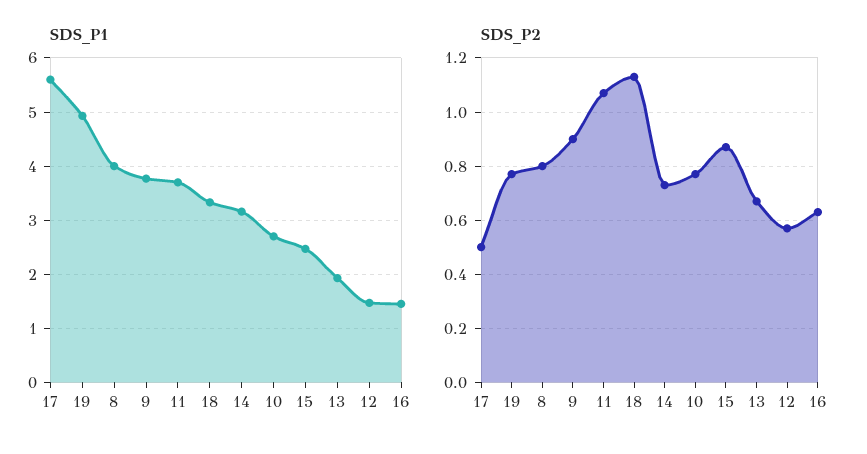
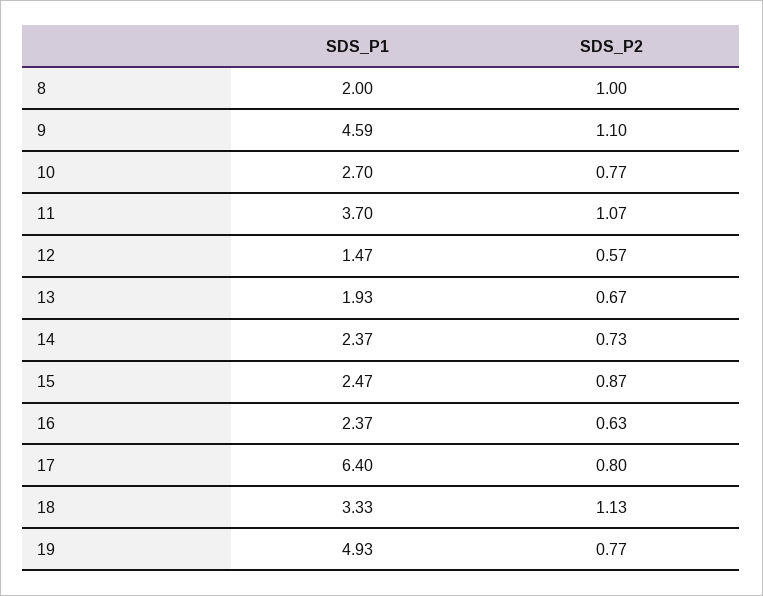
SDS_P1, 17: 5.6 -> 6.4
SDS_P1, 8: 4 -> 2
SDS_P1, 9: 3.8 -> 4.59
SDS_P1, 14: 3.2 -> 2.37
SDS_P1, 16: 1.4 -> 2.37
SDS_P2, 17: 0.5 -> 0.8
SDS_P2, 8: 0.8 -> 1
SDS_P2, 9: 0.9 -> 1.1

